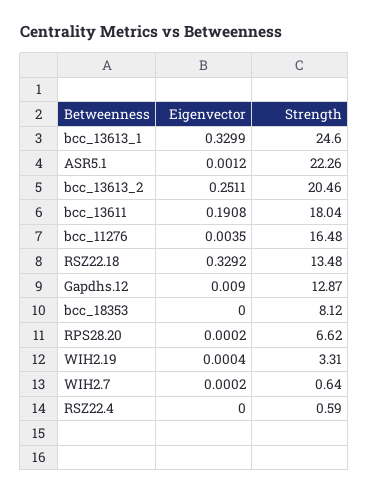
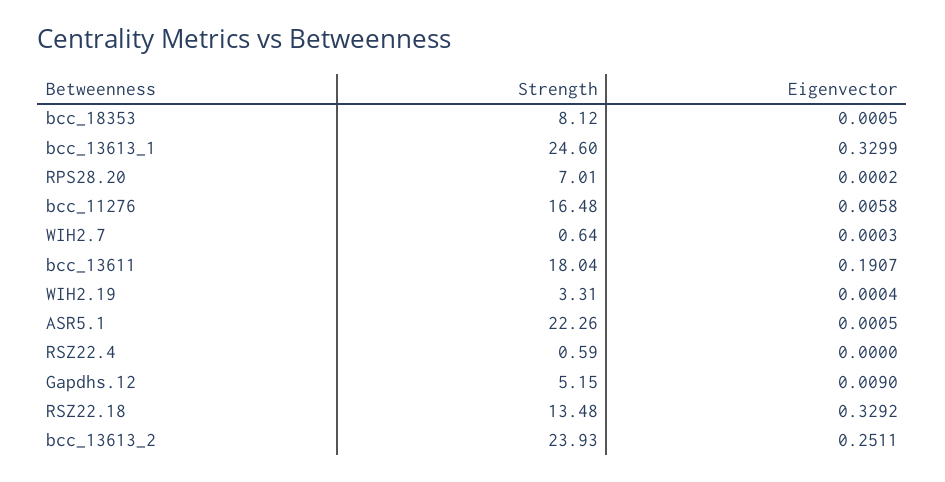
Eigenvector, ASR5.1: 0.0012 -> 0.0005
Strength, bcc_13613_2: 20.46 -> 23.93
Eigenvector, bcc_13611: 0.1908 -> 0.1907
Eigenvector, bcc_11276: 0.0035 -> 0.0058
Strength, Gapdhs.12: 12.87 -> 5.15
Eigenvector, bcc_18353: 0 -> 0.0005
Strength, RPS28.20: 6.62 -> 7.01
Eigenvector, WIH2.7: 0.0002 -> 0.0003

